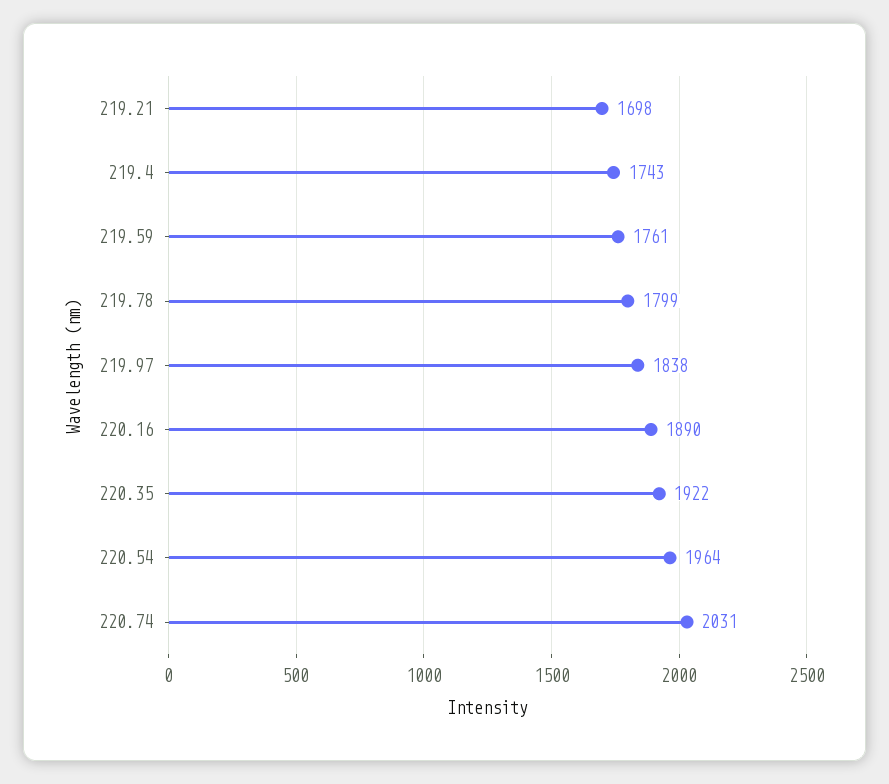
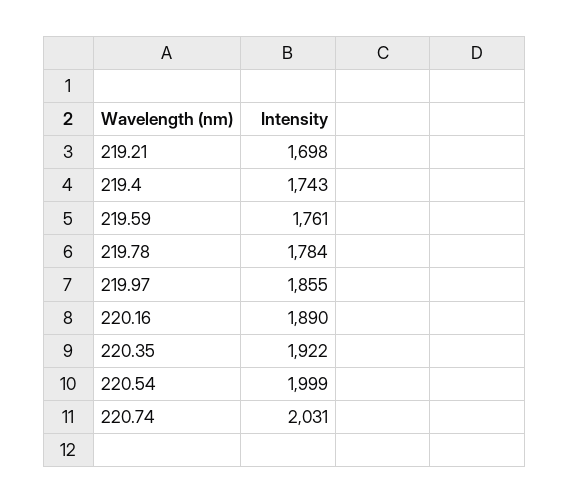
219.78: 1799 -> 1784
219.97: 1838 -> 1855
220.54: 1964 -> 1999

